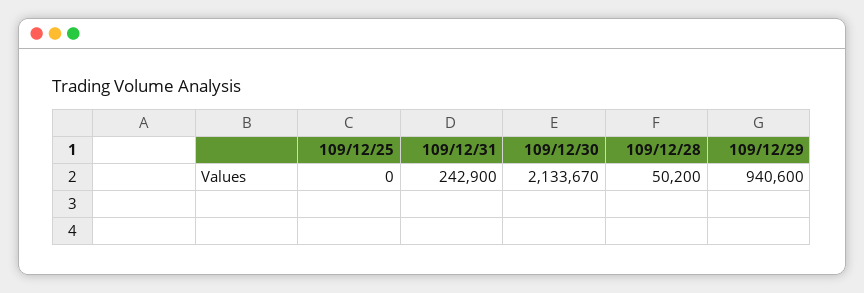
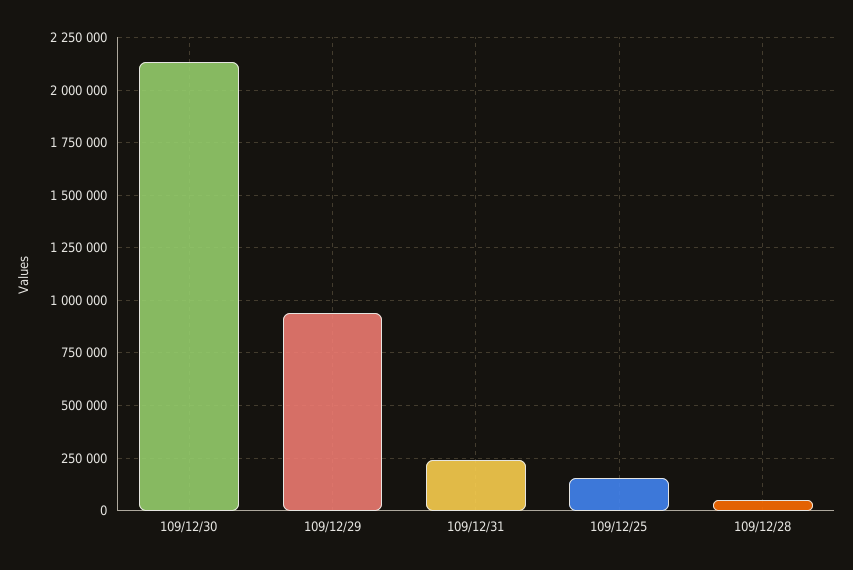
109/12/25: 0 -> 150000

